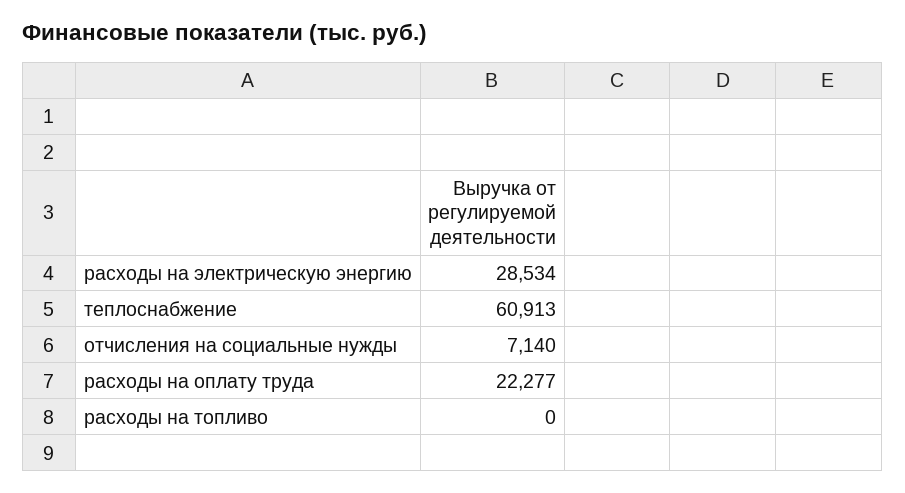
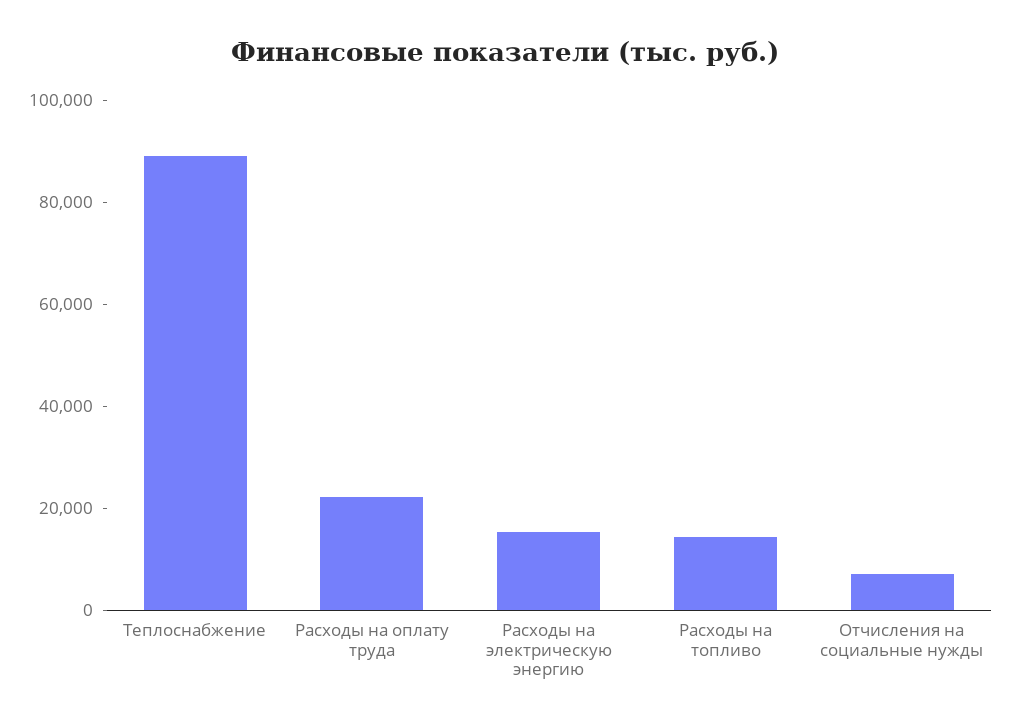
расходы на электрическую энергию: 28534 -> 15000
теплоснабжение: 60913 -> 90000
расходы на топливо: 0 -> 15000

